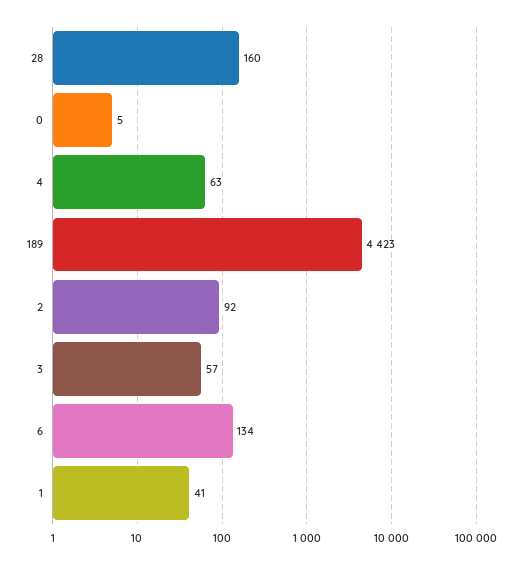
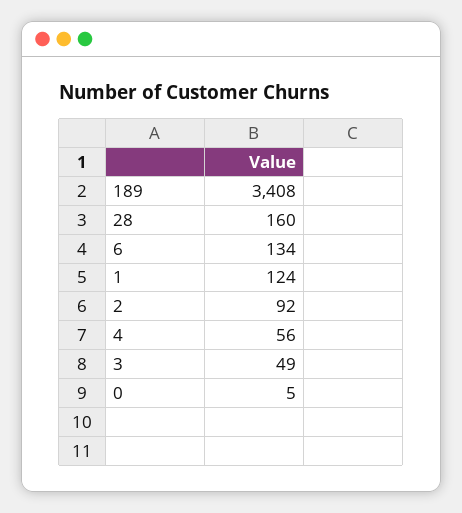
4: 63 -> 56
189: 4423 -> 3408
3: 57 -> 49
1: 41 -> 124

